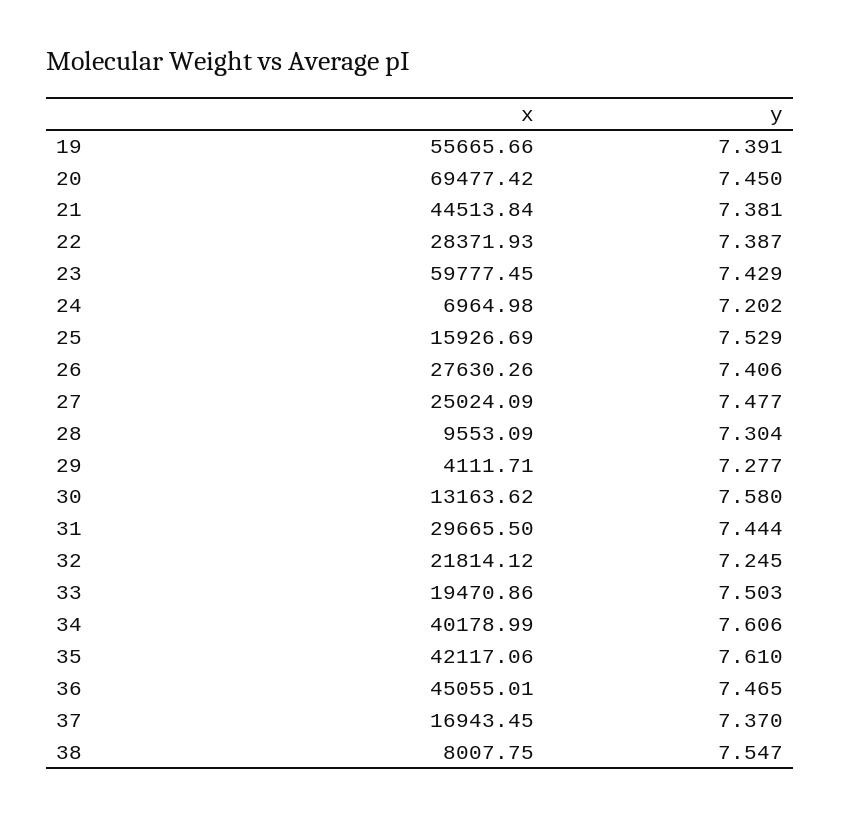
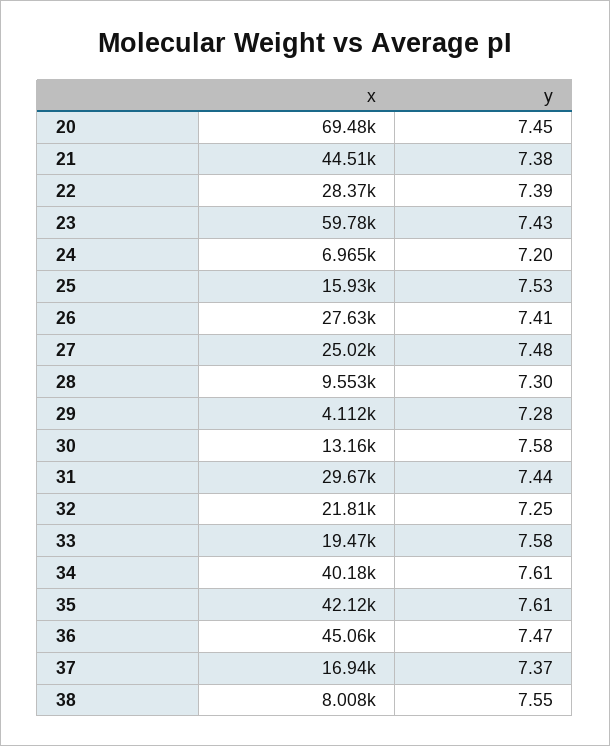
x, 19: 55665.66 -> none
y, 19: 7.391 -> none
y, 33: 7.503 -> 7.58

